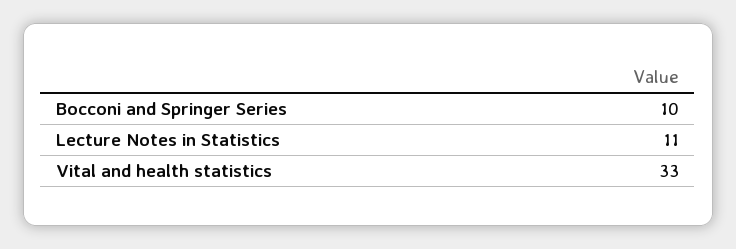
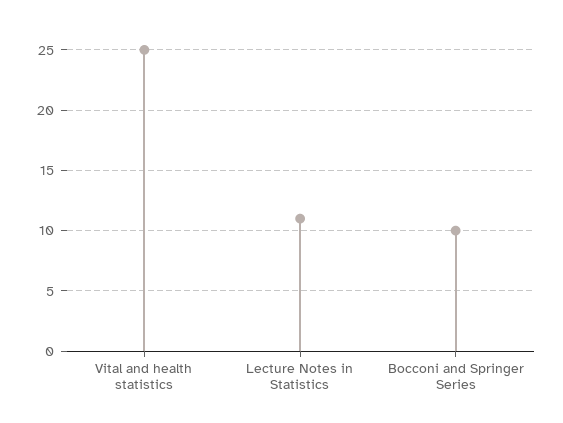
Vital and health statistics: 33 -> 25

